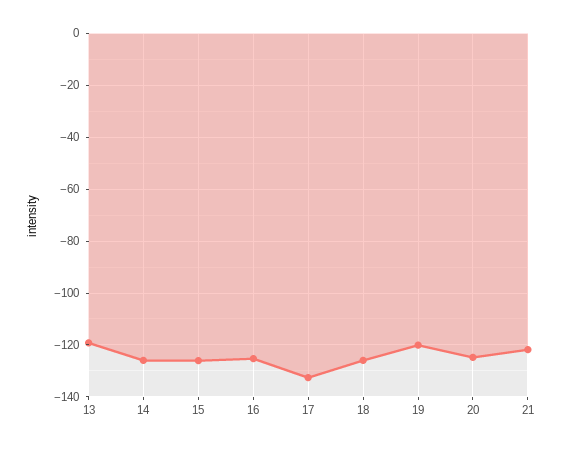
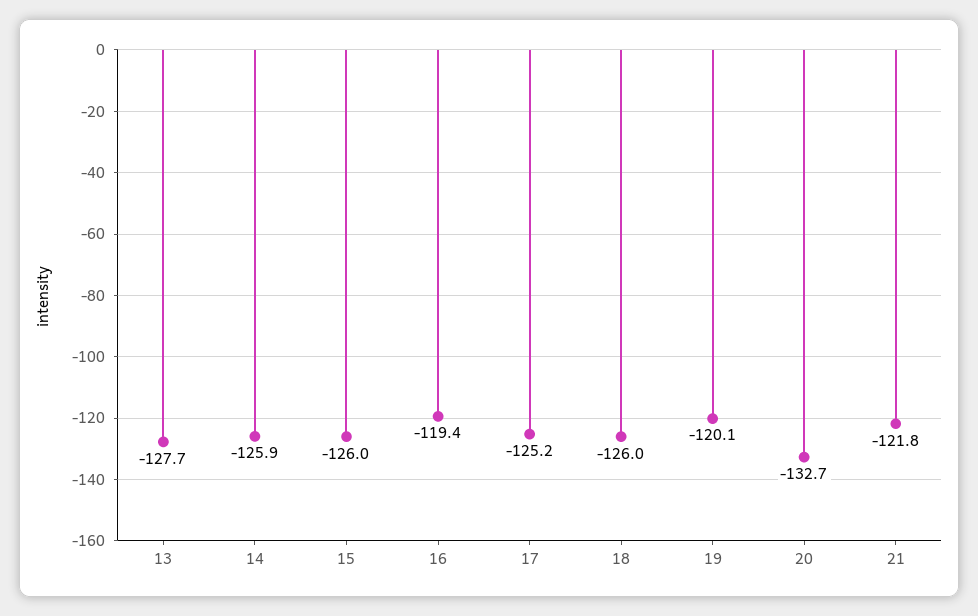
13: -120 -> -127.7
16: -125 -> -119.4
17: -132.5 -> -125.2
20: -125 -> -132.7

